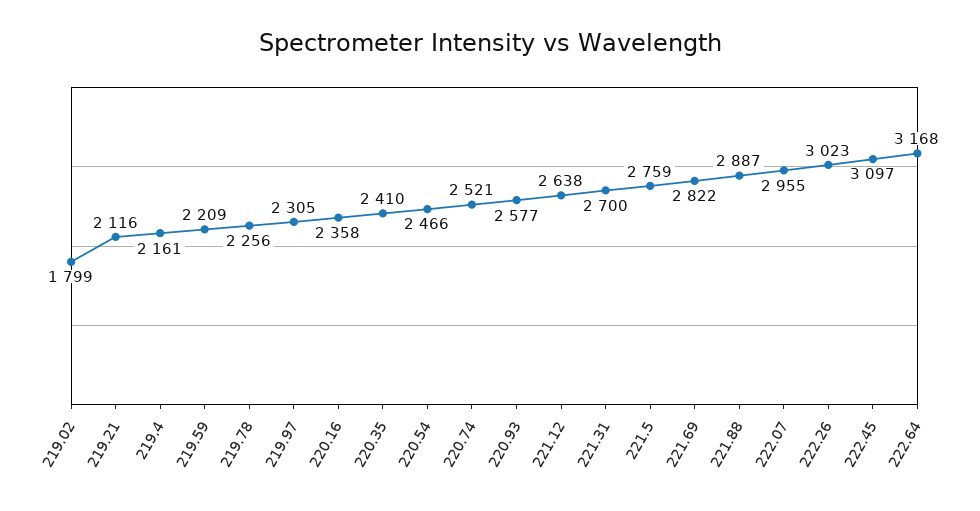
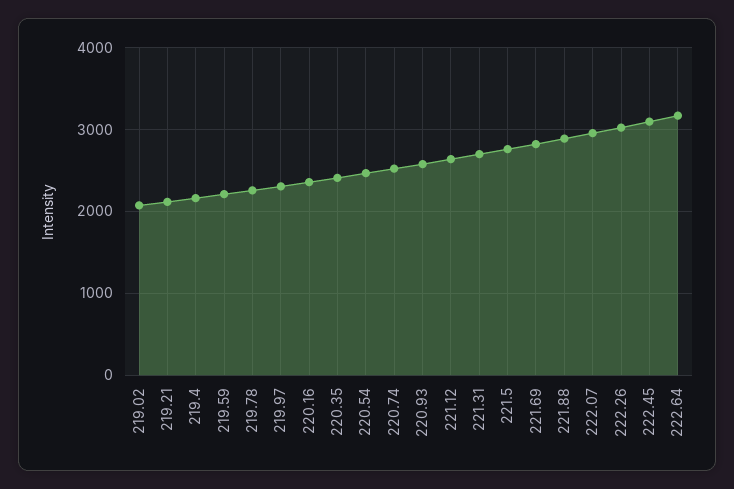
219.02: 1799 -> 2100

